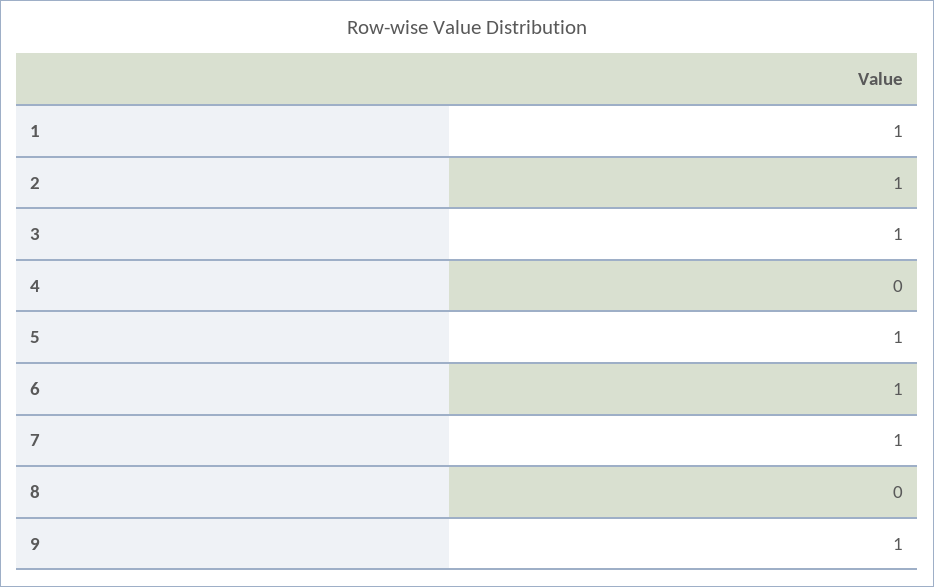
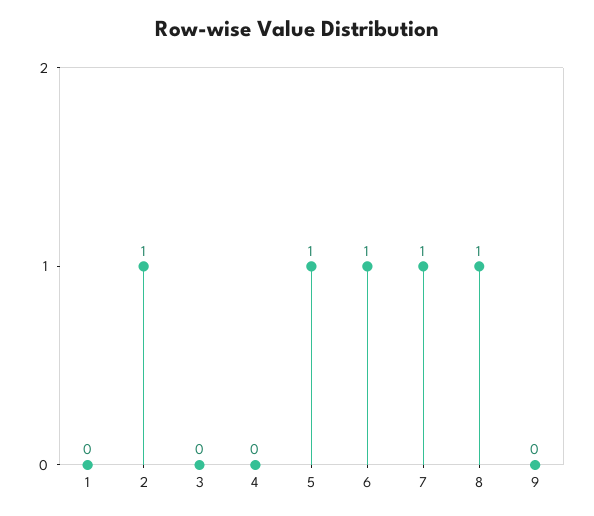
1: 1 -> 0
3: 1 -> 0
8: 0 -> 1
9: 1 -> 0

